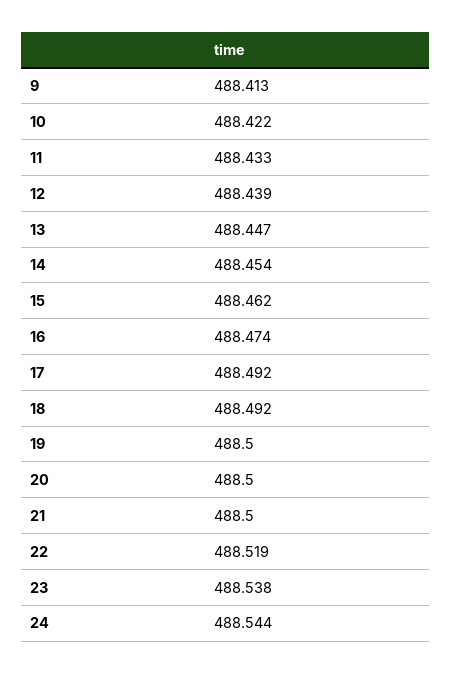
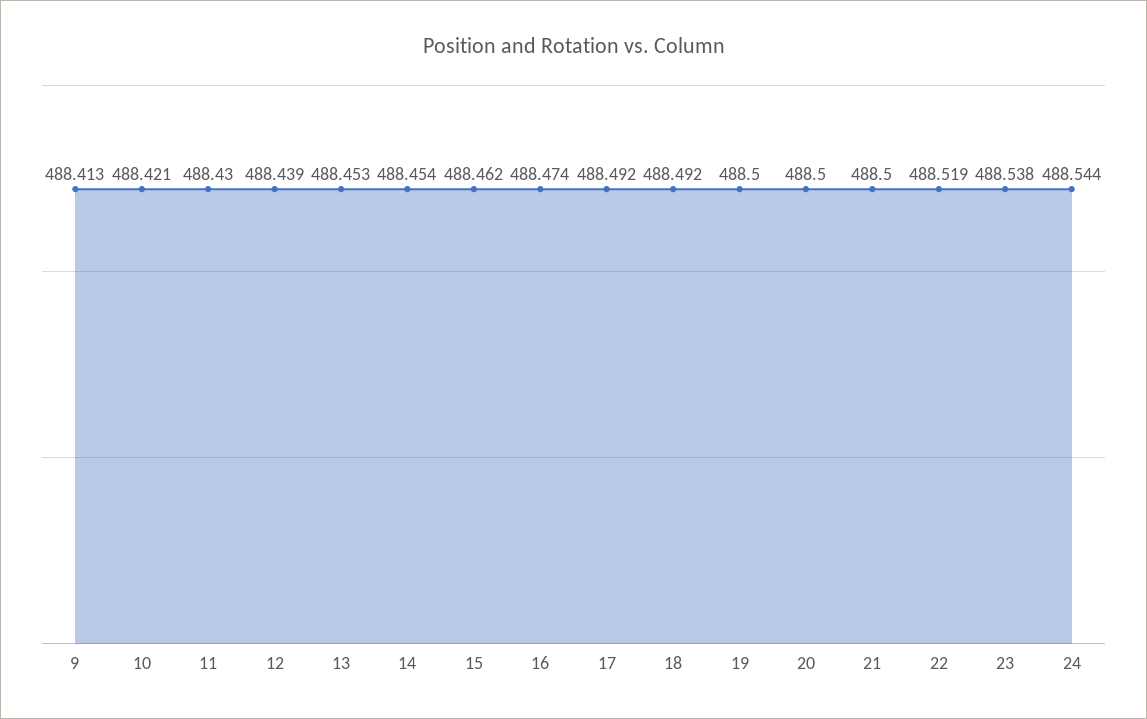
10: 488.422 -> 488.421
11: 488.433 -> 488.43
13: 488.447 -> 488.453

